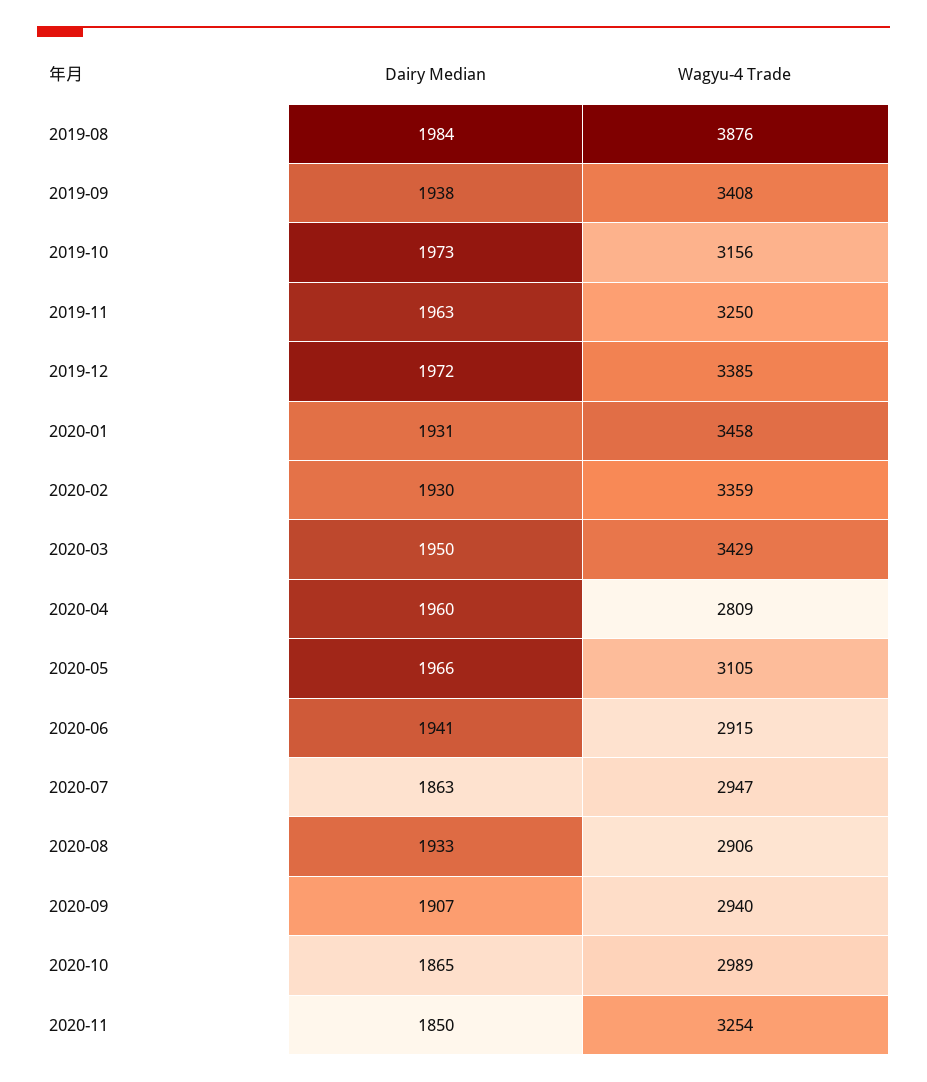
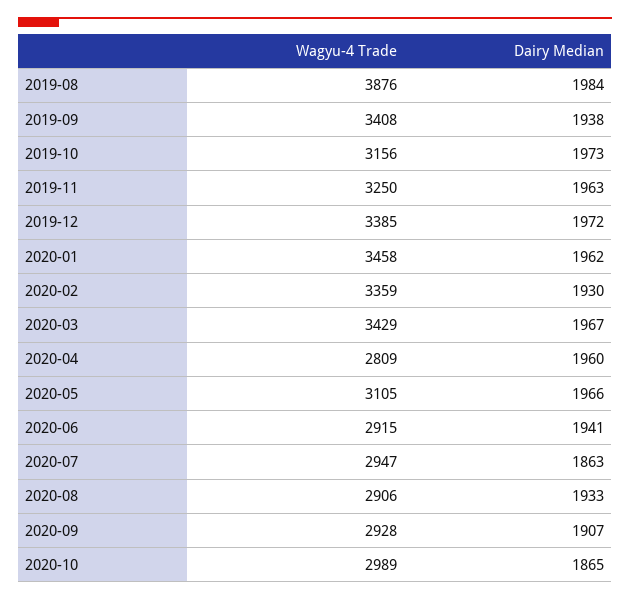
Dairy Median, 2020-01: 1931 -> 1962
Dairy Median, 2020-03: 1950 -> 1967
Wagyu-4 Trade, 2020-09: 2940 -> 2928
Dairy Median, 2020-11: 1850 -> none
Wagyu-4 Trade, 2020-11: 3254 -> none

